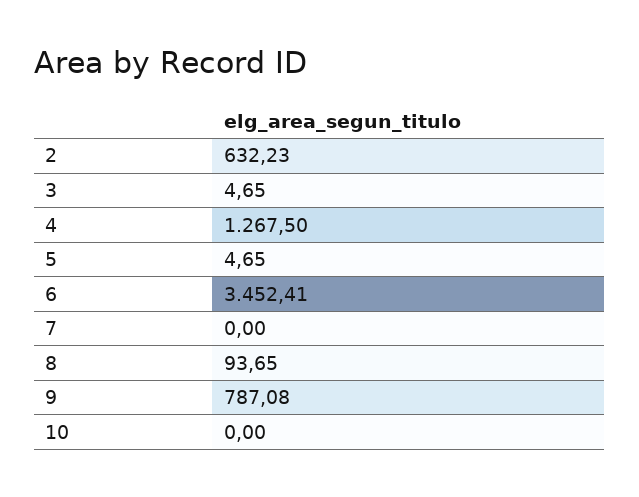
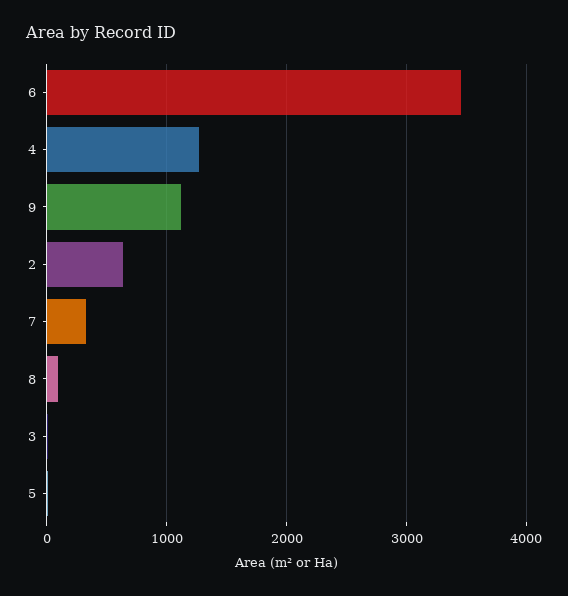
7: 0 -> 300
9: 787.08 -> 1100
10: 0 -> none

